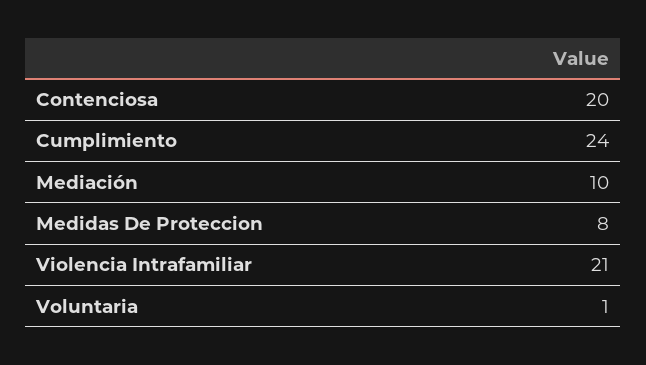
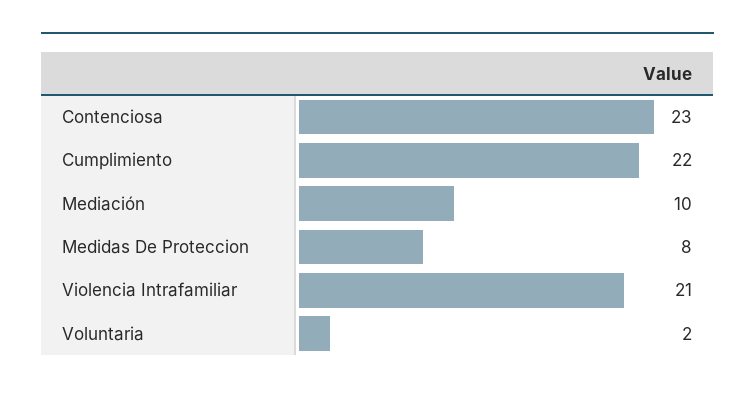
Contenciosa: 20 -> 23
Cumplimiento: 24 -> 22
Voluntaria: 1 -> 2

